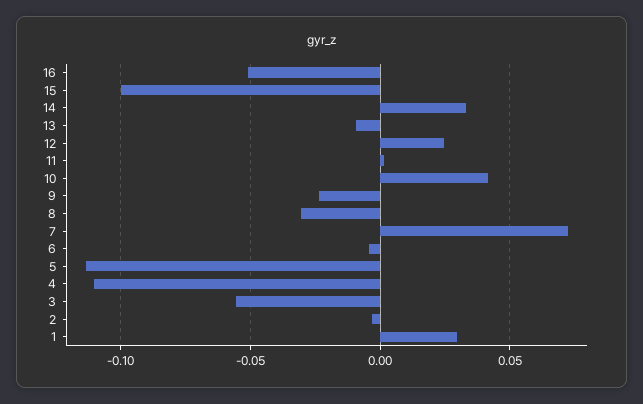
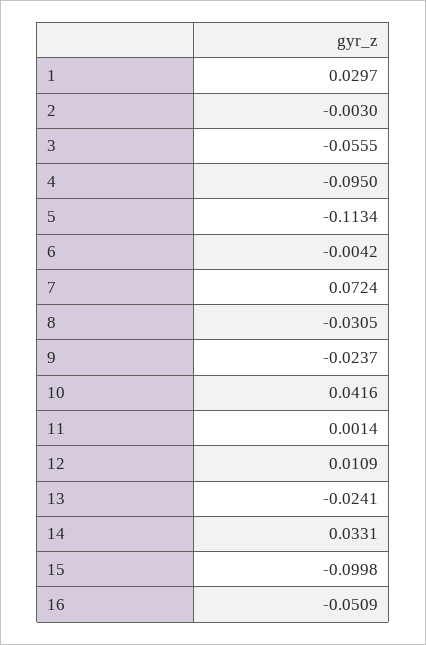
13: -0.01 -> -0.0241
12: 0.025 -> 0.0109
4: -0.11 -> -0.095

